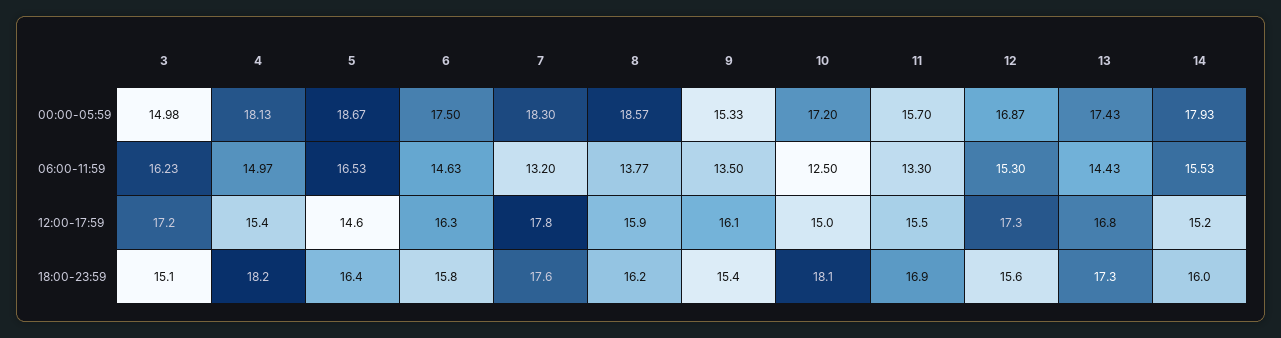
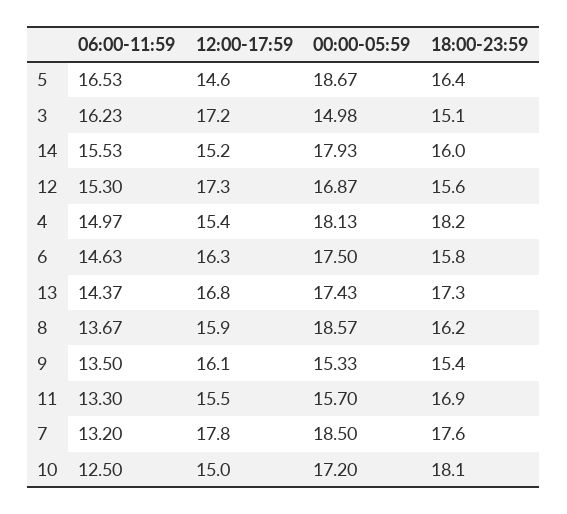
7, 00:00-05:59: 18.3 -> 18.5
8, 06:00-11:59: 13.77 -> 13.67
13, 06:00-11:59: 14.43 -> 14.37

